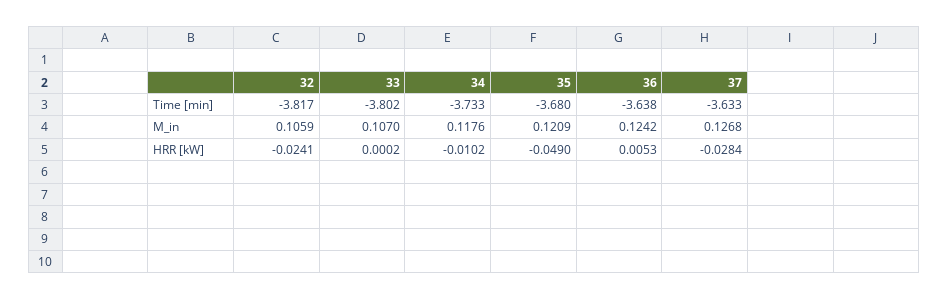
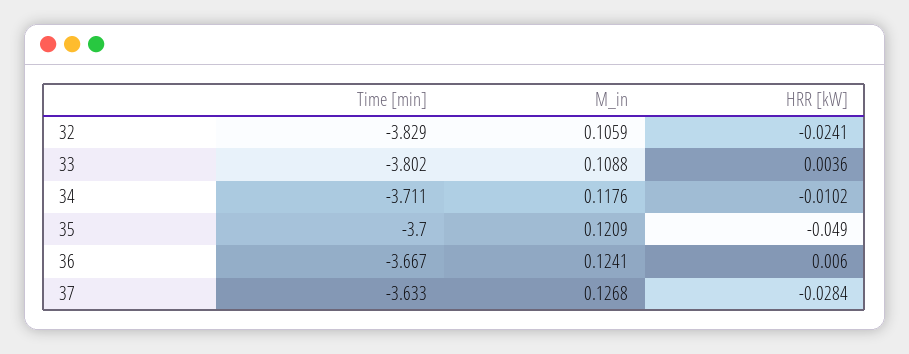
32, Time [min]: -3.817 -> -3.829
34, Time [min]: -3.733 -> -3.711
35, Time [min]: -3.68 -> -3.7
36, Time [min]: -3.638 -> -3.667
33, M_in: 0.107 -> 0.1088
36, M_in: 0.1242 -> 0.1241
33, HRR [kW]: 0.0002 -> 0.0036
36, HRR [kW]: 0.0053 -> 0.006

